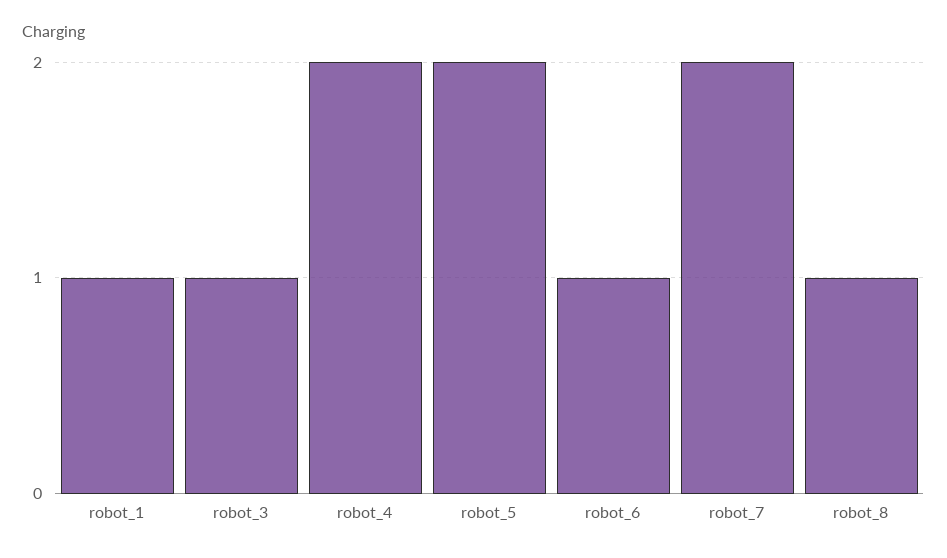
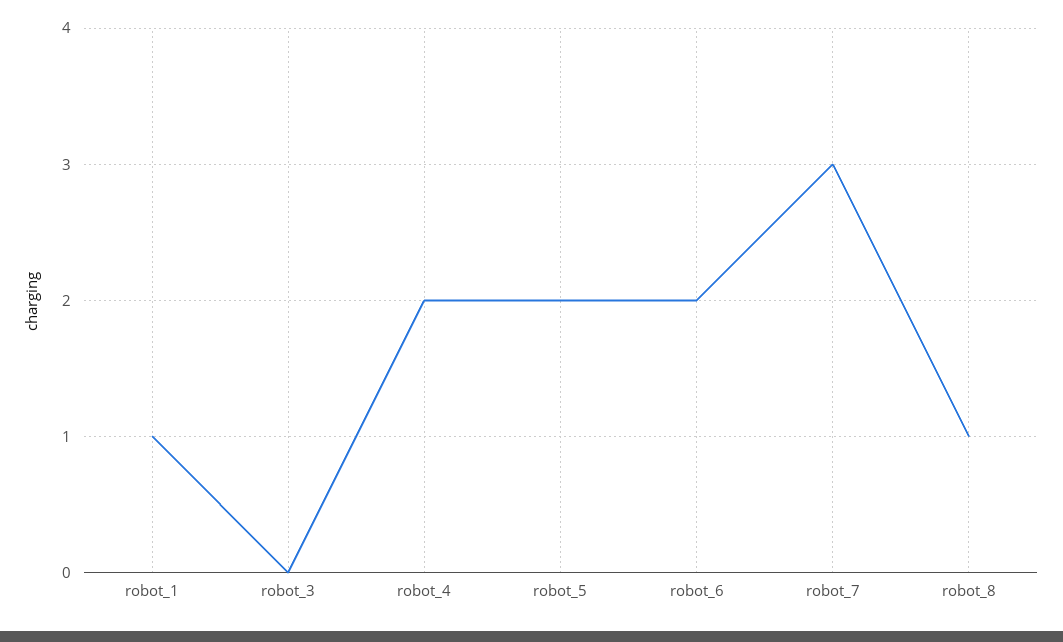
robot_3: 1 -> 0
robot_6: 1 -> 2
robot_7: 2 -> 3

